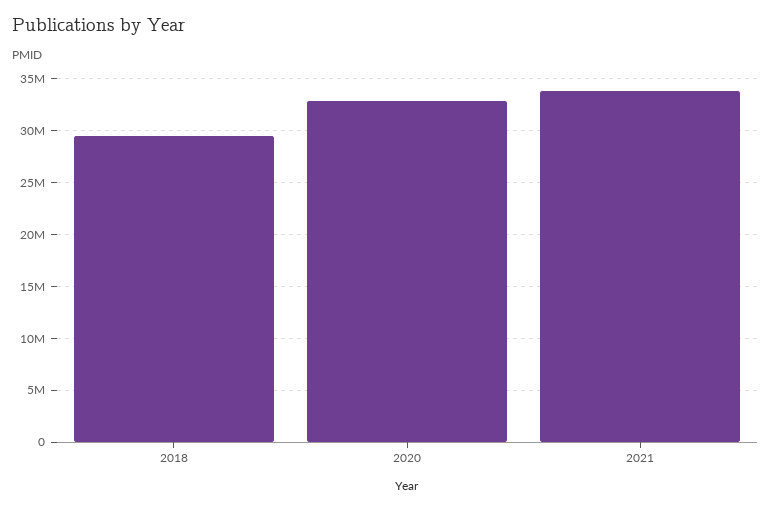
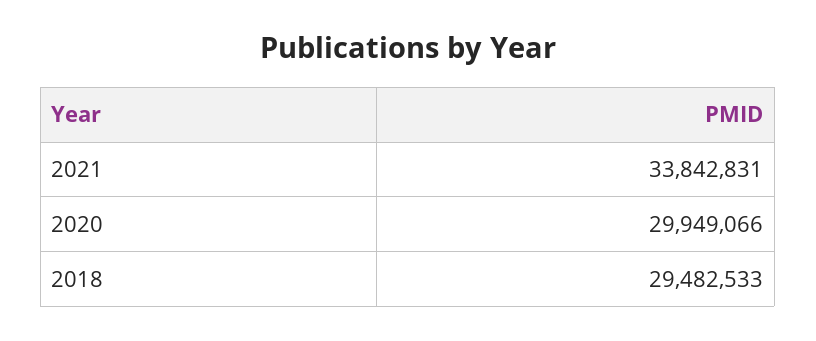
2020: 33000000 -> 29949066

